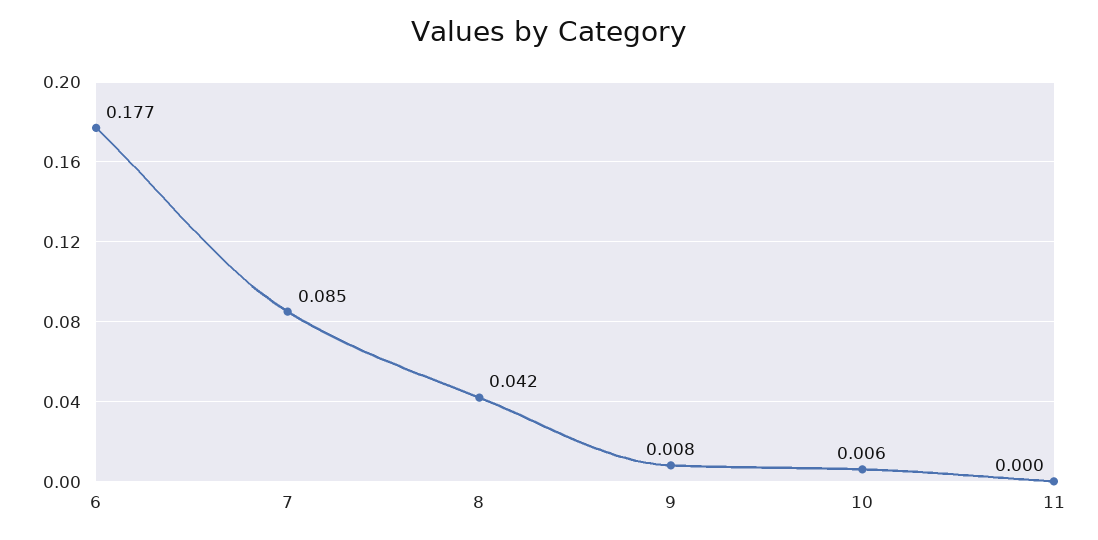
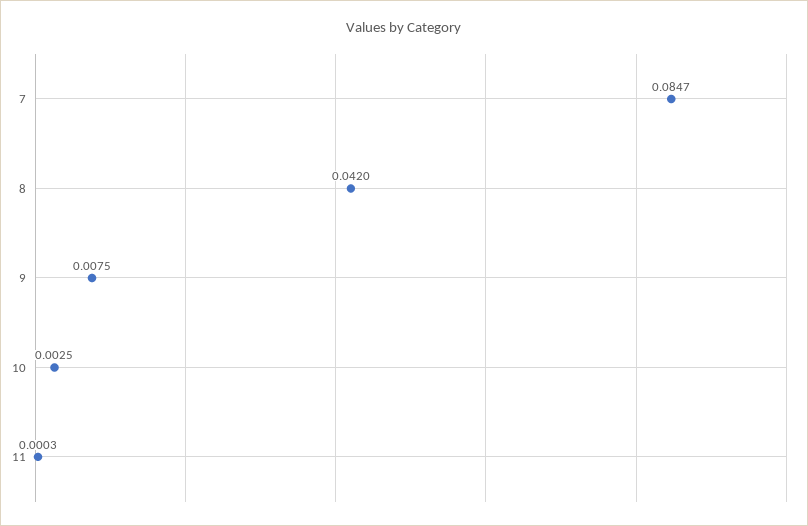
6: 0.177 -> none
10: 0.006 -> 0.0025

